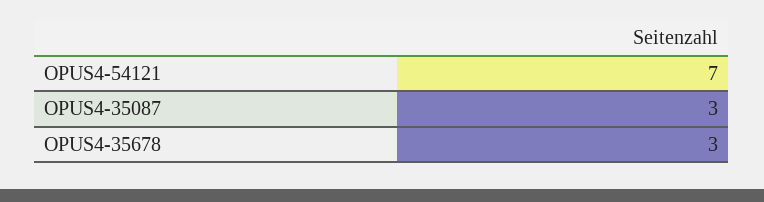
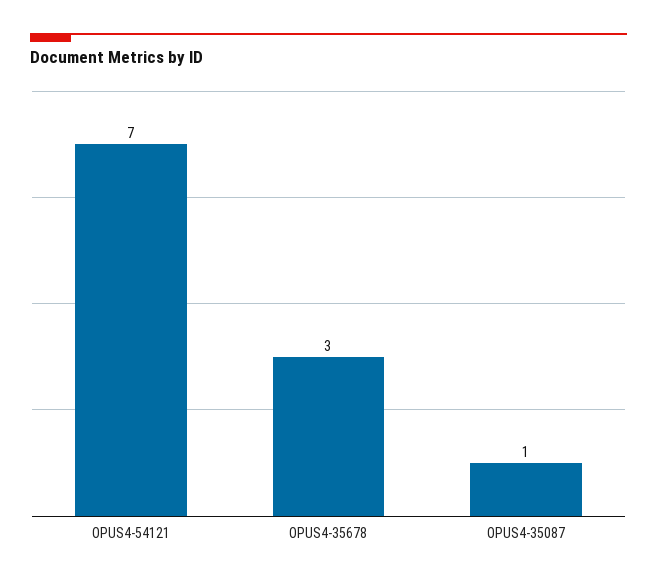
OPUS4-35087: 3 -> 1

